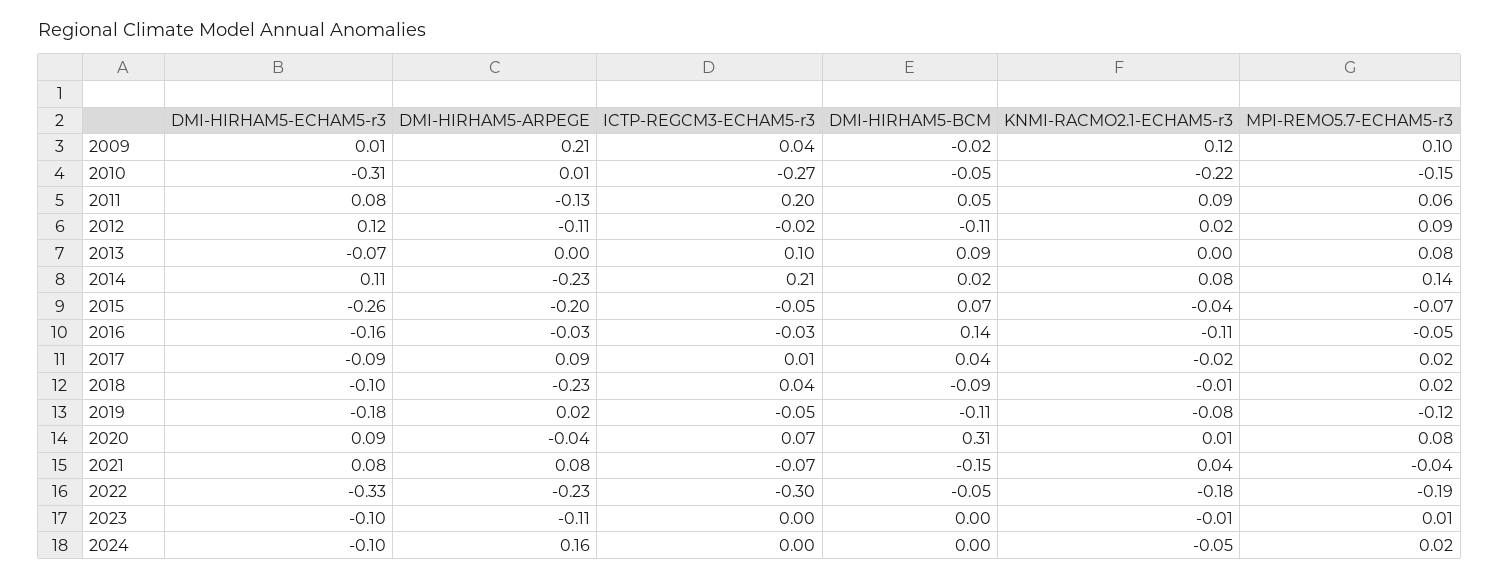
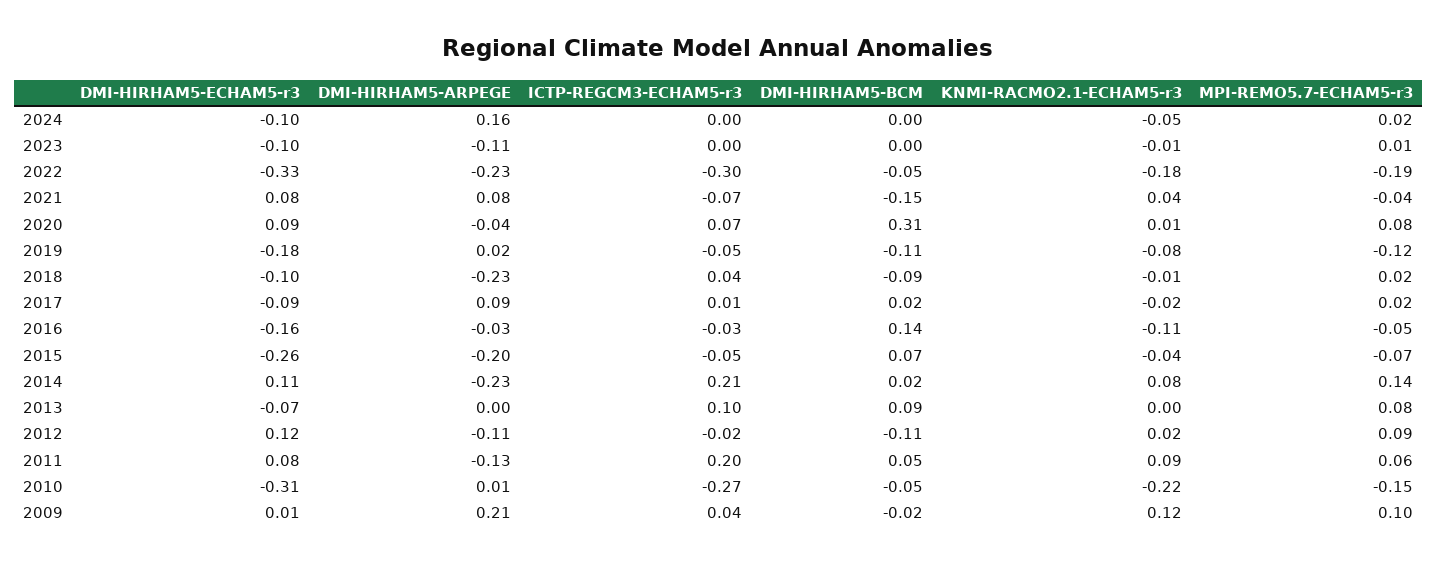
DMI-HIRHAM5-BCM, 2017: 0.04 -> 0.02

